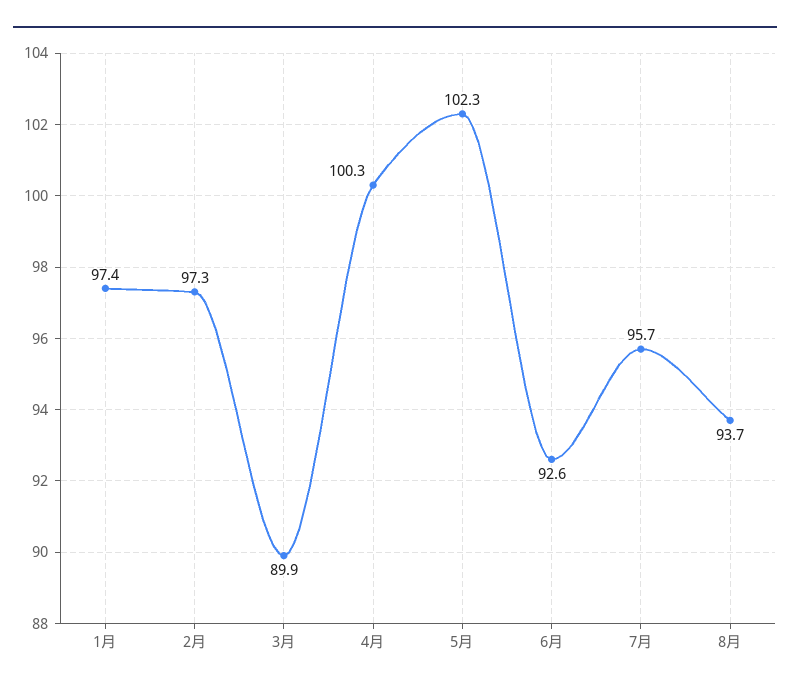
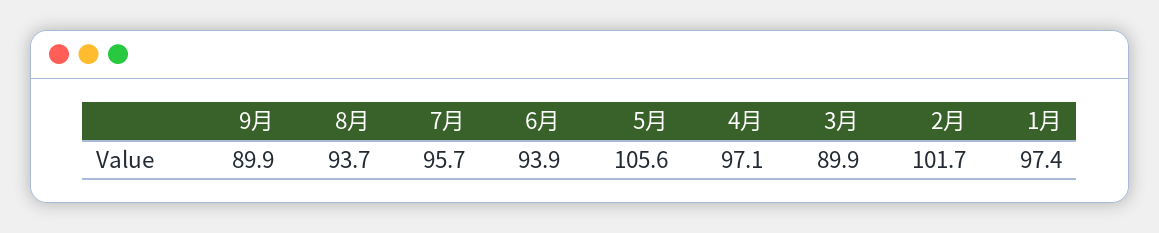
2月: 97.3 -> 101.7
4月: 100.3 -> 97.1
5月: 102.3 -> 105.6
6月: 92.6 -> 93.9
9月: none -> 89.9

